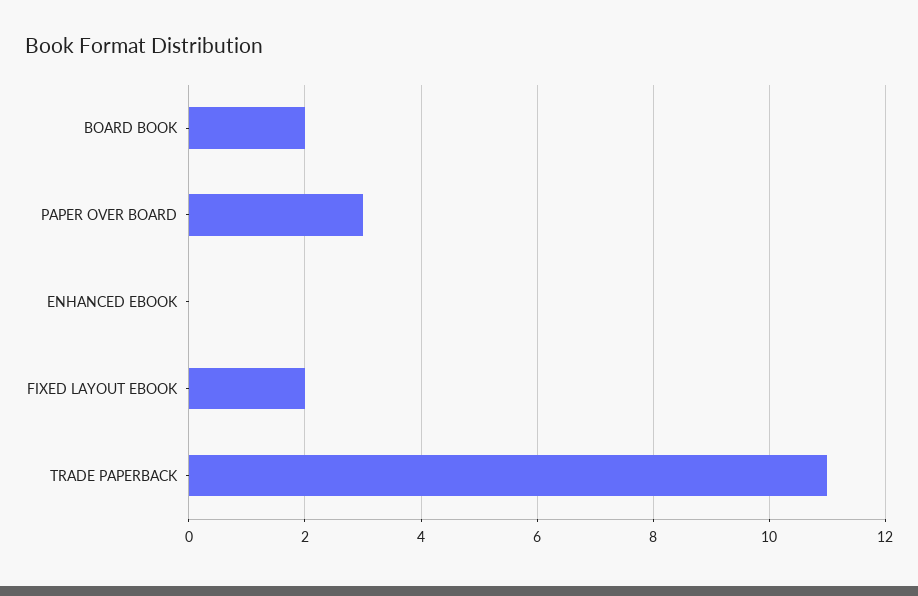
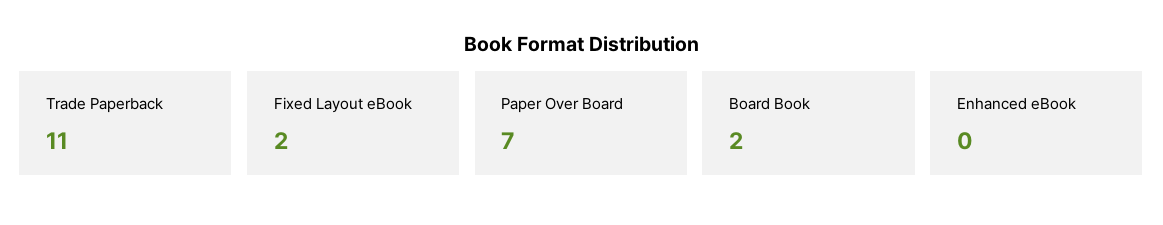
PAPER OVER BOARD: 3 -> 7

